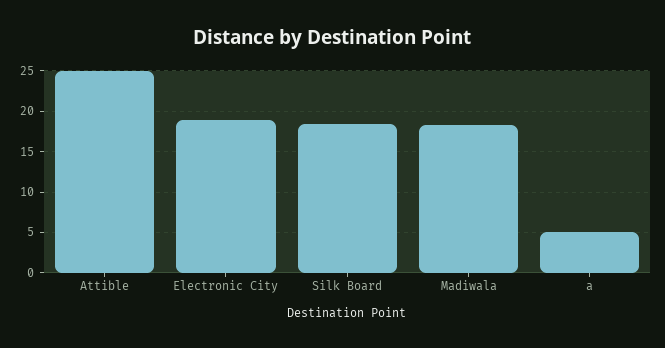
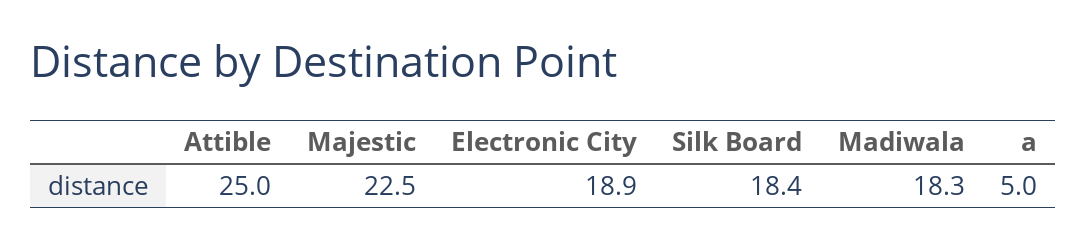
Majestic: none -> 22.5

